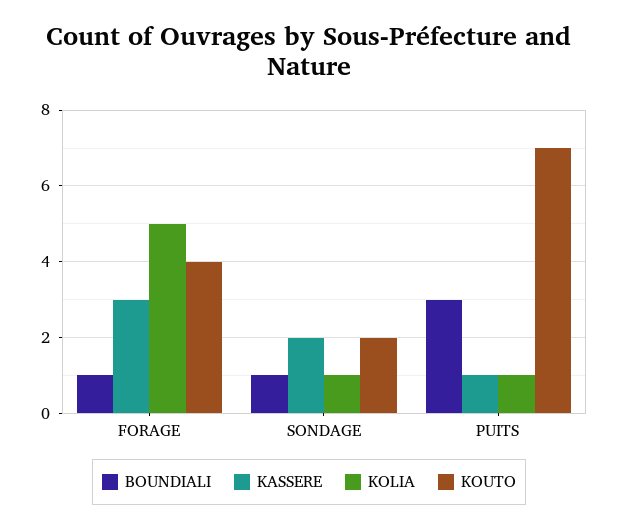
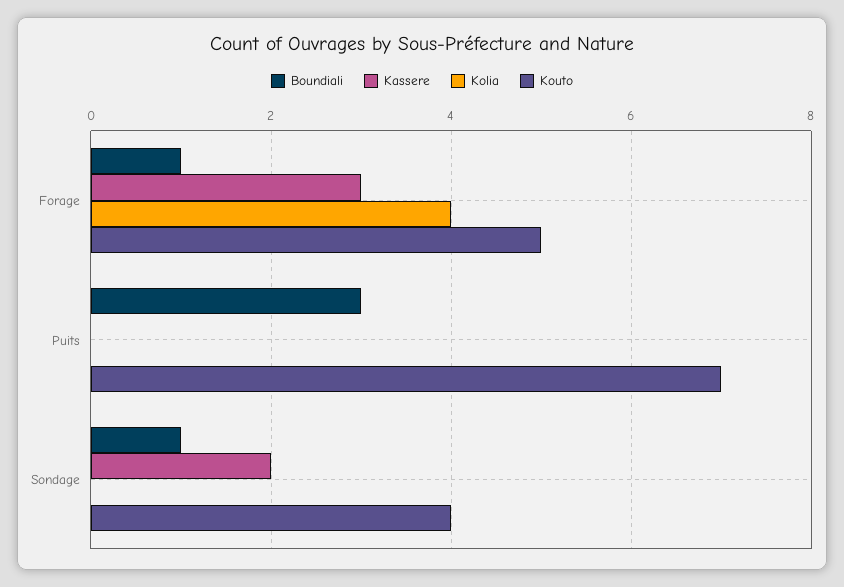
KOLIA, FORAGE: 5 -> 4
KOUTO, FORAGE: 4 -> 5
KOLIA, SONDAGE: 1 -> 0
KOUTO, SONDAGE: 2 -> 4
KASSERE, PUITS: 1 -> 0
KOLIA, PUITS: 1 -> 0

